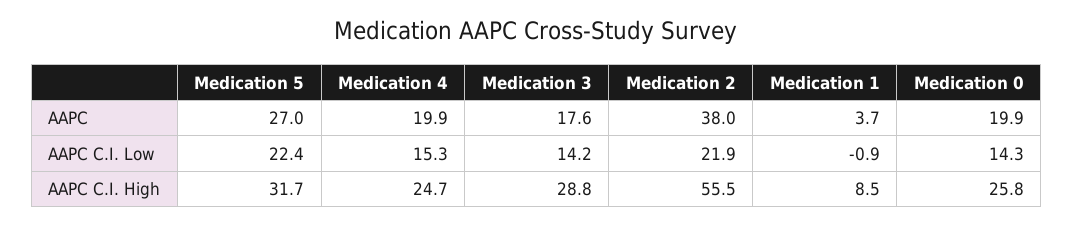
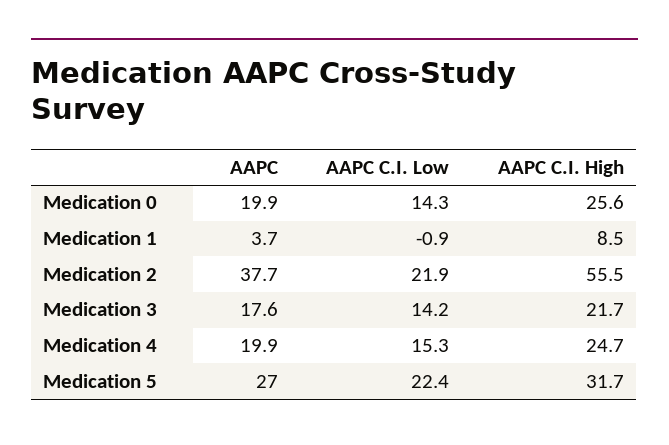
Medication 2, AAPC: 38 -> 37.7
Medication 3, AAPC C.I. High: 28.8 -> 21.7
Medication 0, AAPC C.I. High: 25.8 -> 25.6

